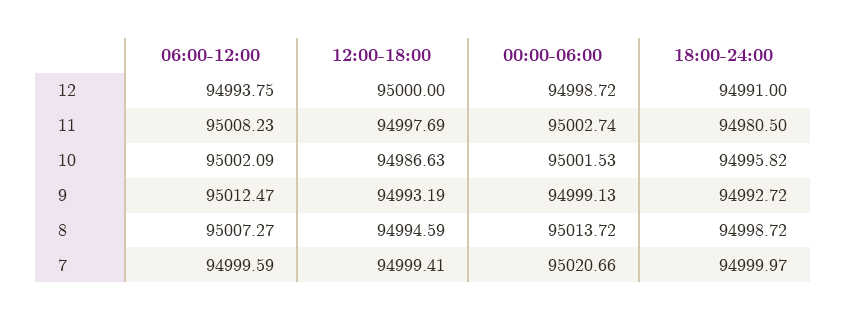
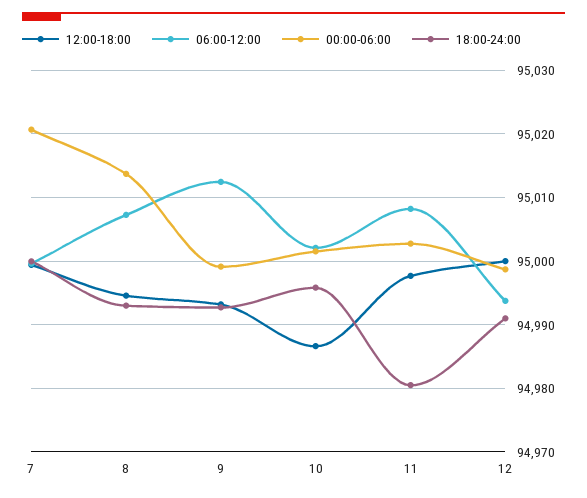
18:00-24:00, 8: 94998.72 -> 94993

